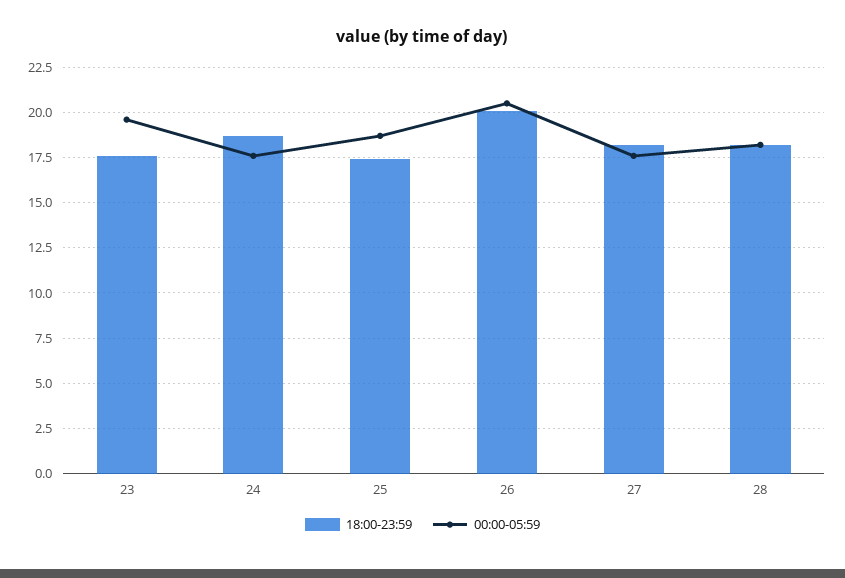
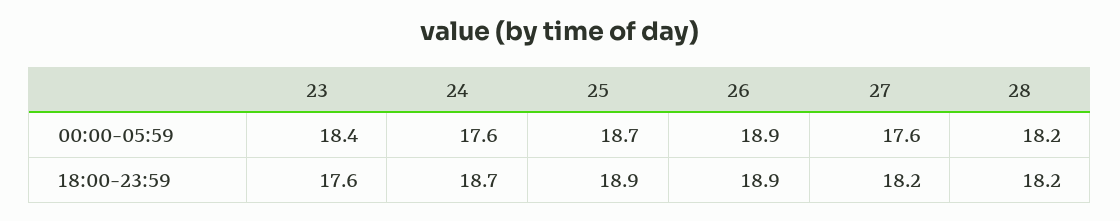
00:00-05:59, 23: 19.5 -> 18.4
18:00-23:59, 25: 17.5 -> 18.9
18:00-23:59, 26: 20 -> 18.9
00:00-05:59, 26: 20.5 -> 18.9

